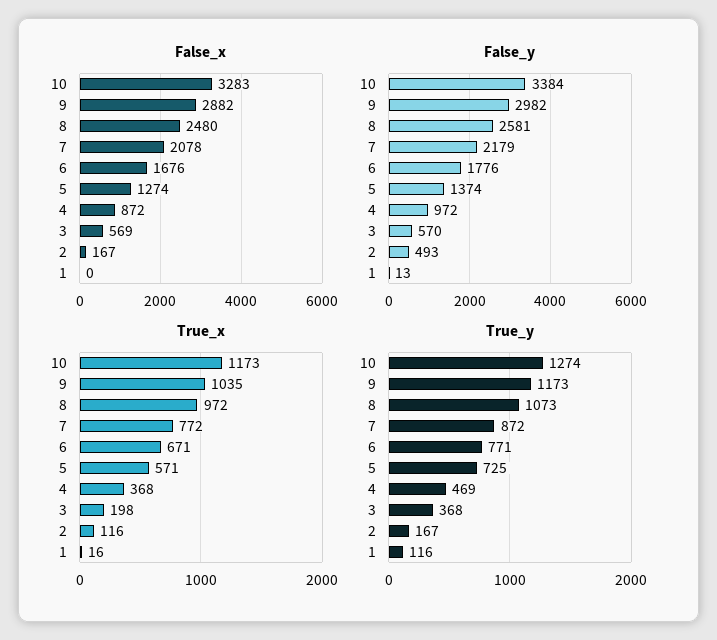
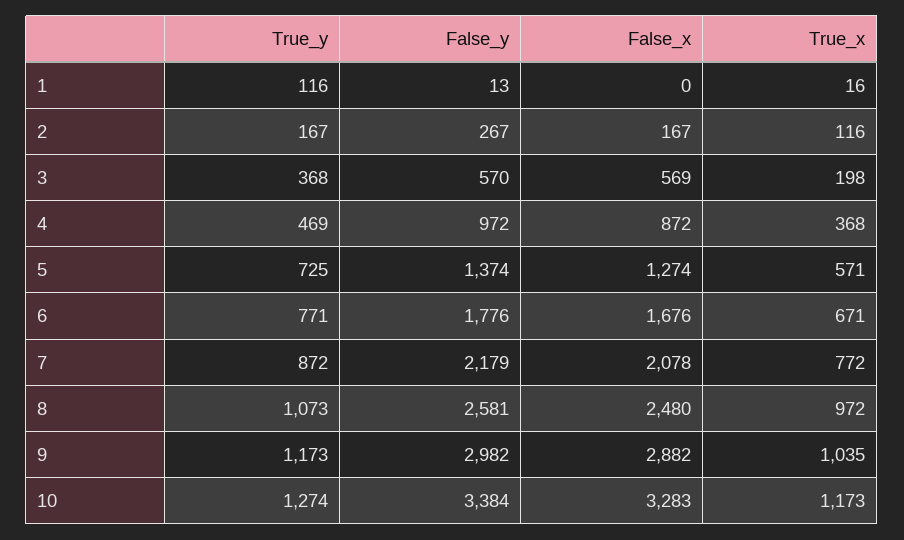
False_y, 2: 493 -> 267

